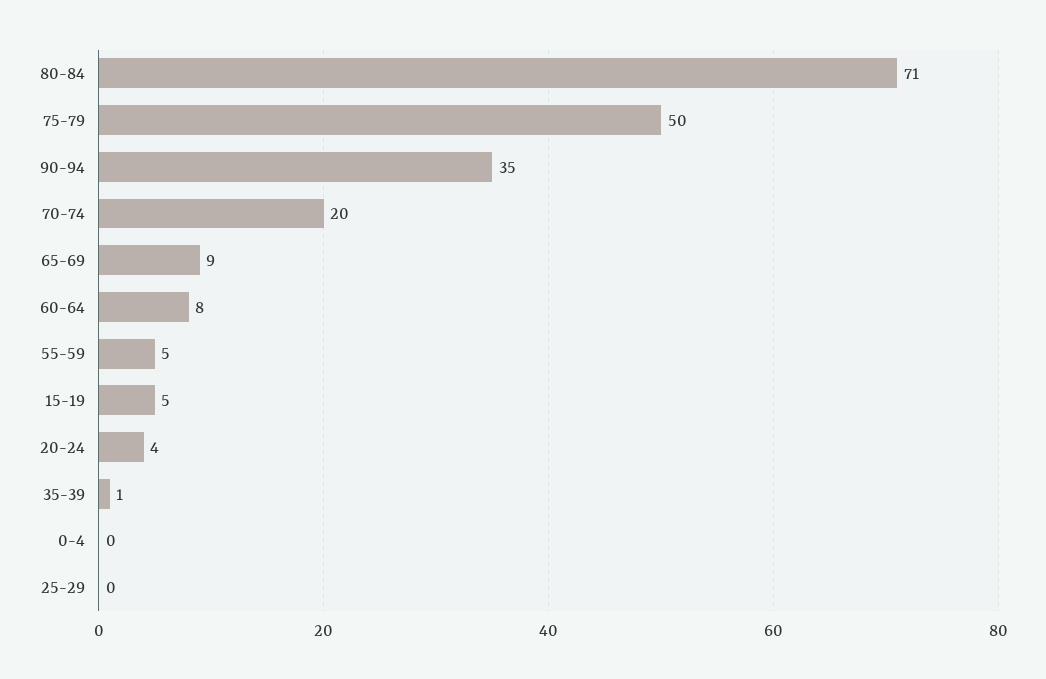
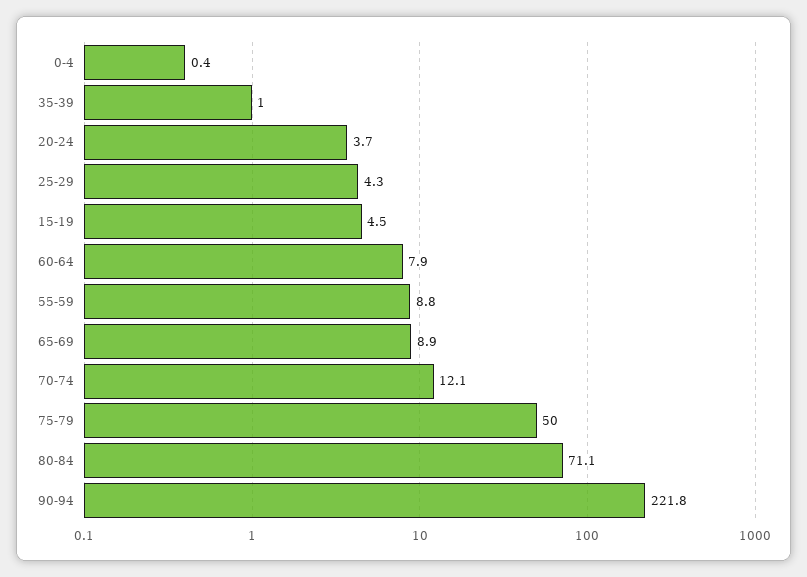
90-94: 35 -> 221.8
70-74: 20 -> 12.1
55-59: 5 -> 8.8
25-29: 0 -> 4.3

